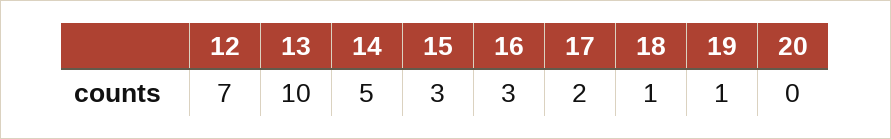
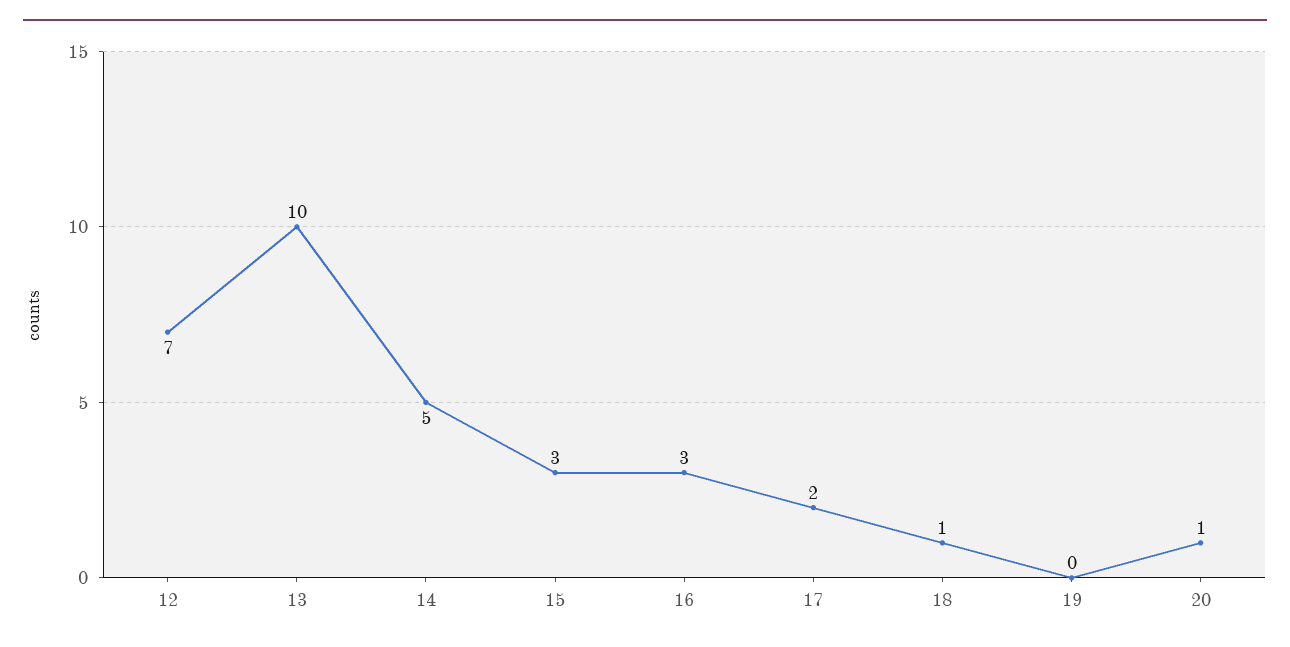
19: 1 -> 0
20: 0 -> 1

